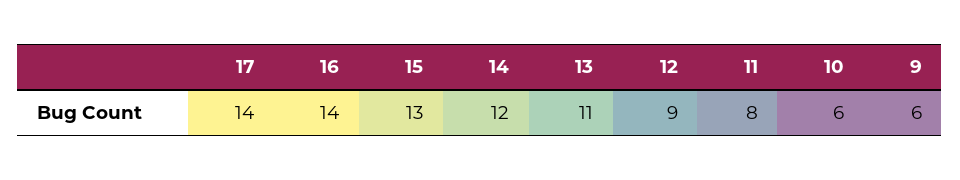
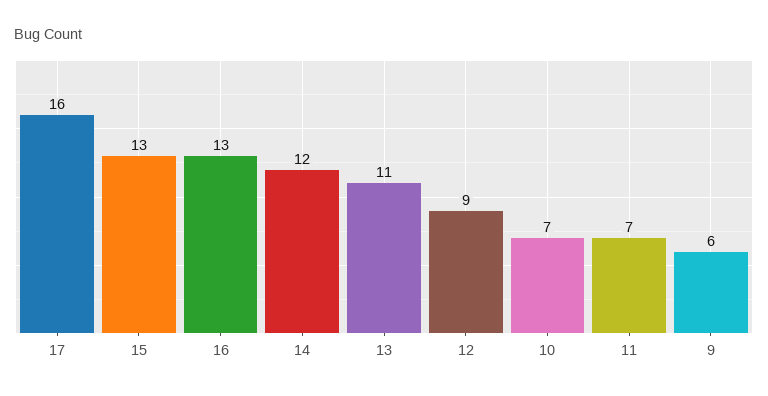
17: 14 -> 16
16: 14 -> 13
11: 8 -> 7
10: 6 -> 7

